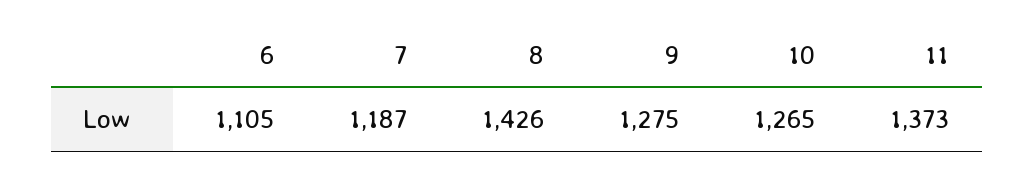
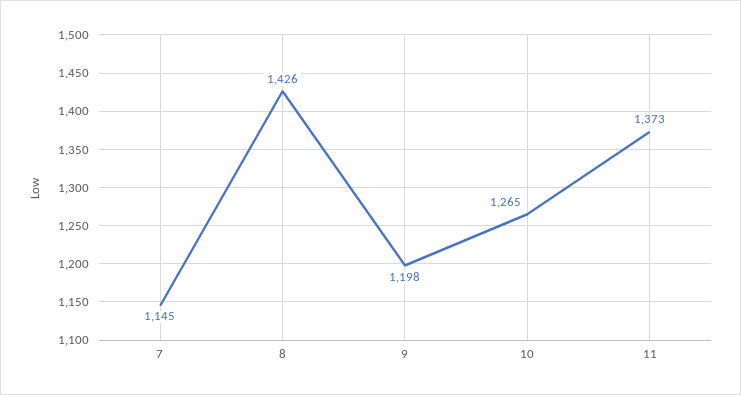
6: 1105 -> none
7: 1187 -> 1145
9: 1275 -> 1198

